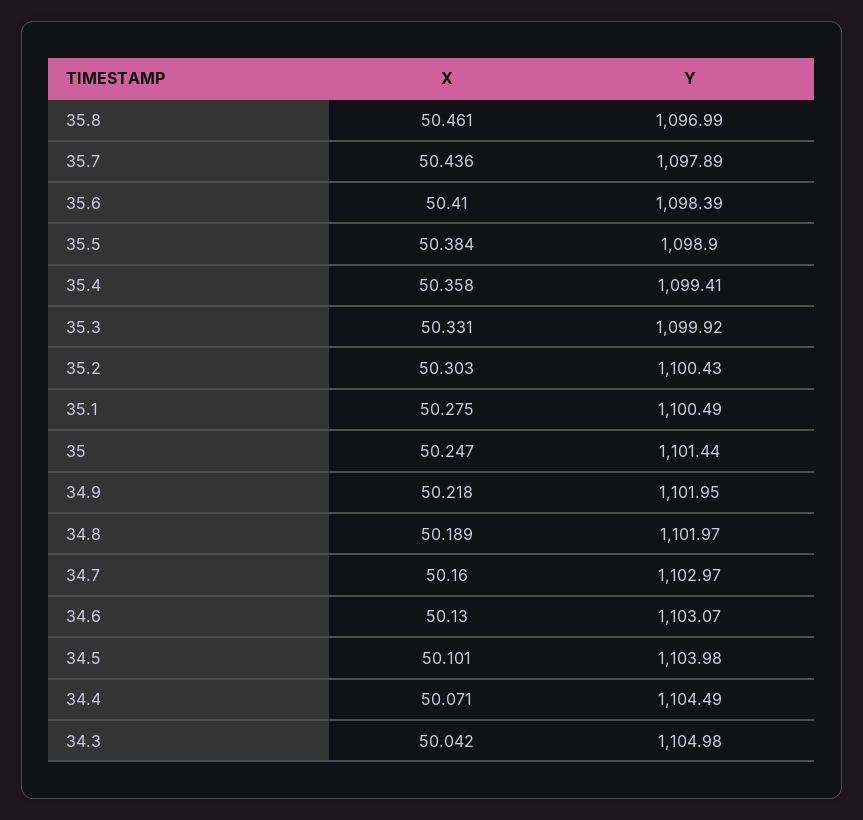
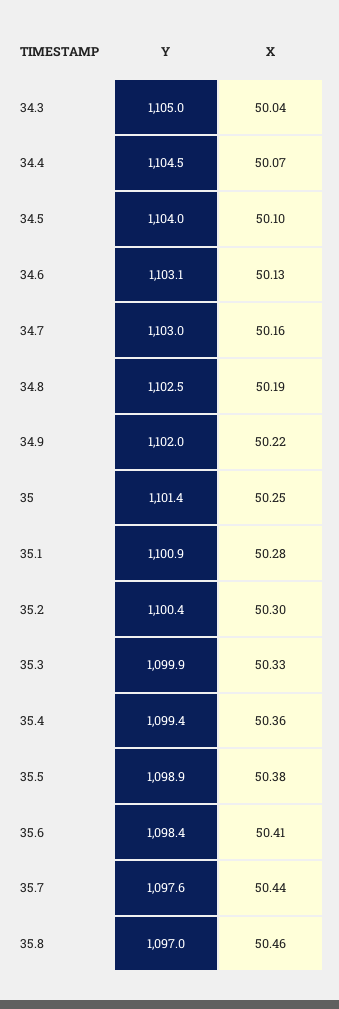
Y, 35.7: 1097.89 -> 1097.6
Y, 35.1: 1100.49 -> 1100.9
Y, 34.8: 1101.97 -> 1102.5

